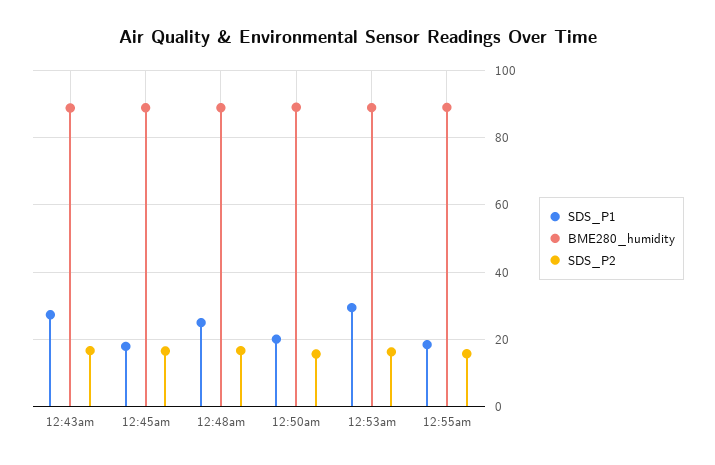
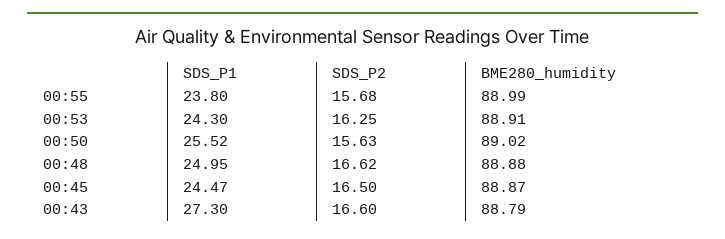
SDS_P1, 12:45am: 18 -> 24.47
SDS_P1, 12:50am: 20 -> 25.52
SDS_P1, 12:53am: 30 -> 24.3
SDS_P1, 12:55am: 18 -> 23.8

